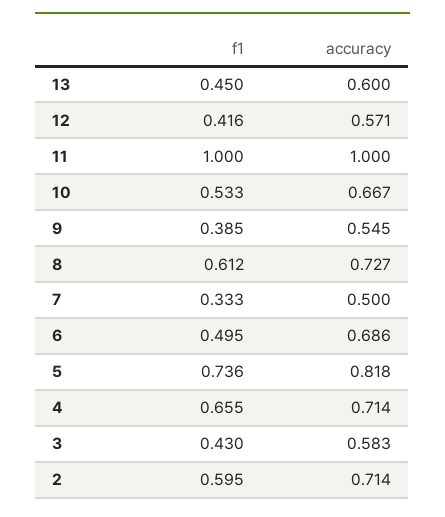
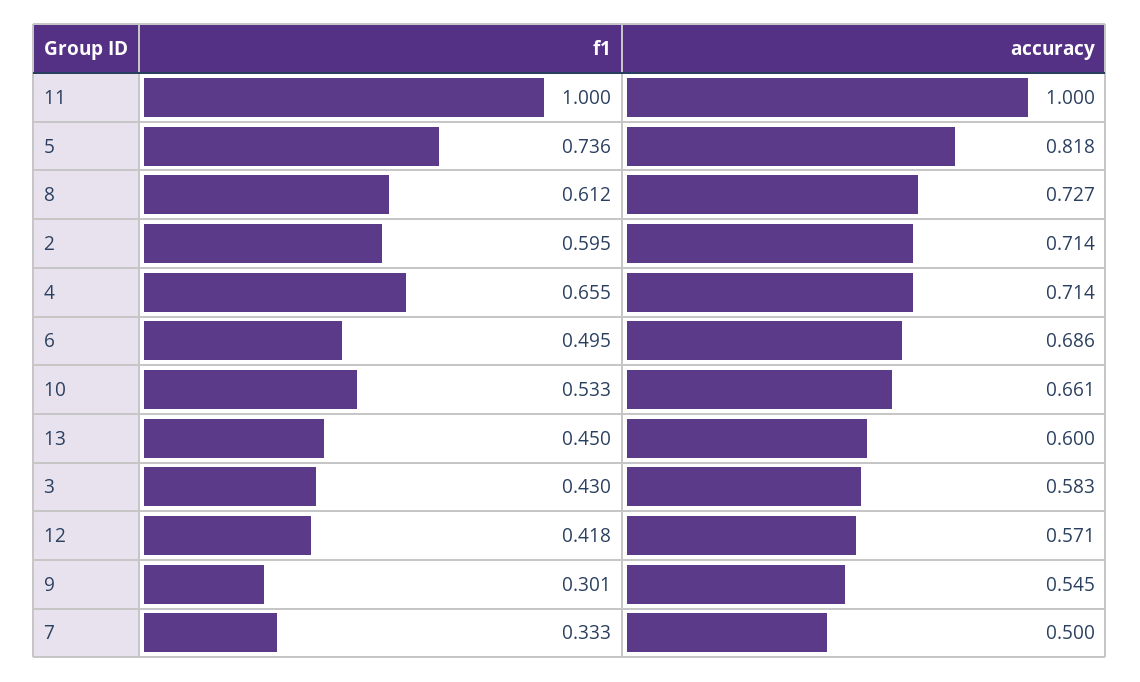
f1, 12: 0.416 -> 0.418
accuracy, 10: 0.667 -> 0.661
f1, 9: 0.385 -> 0.301

